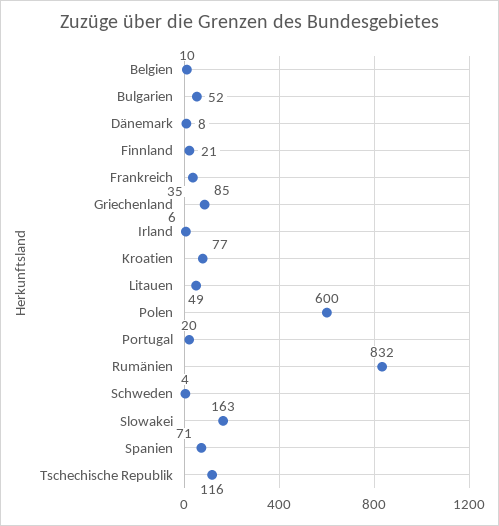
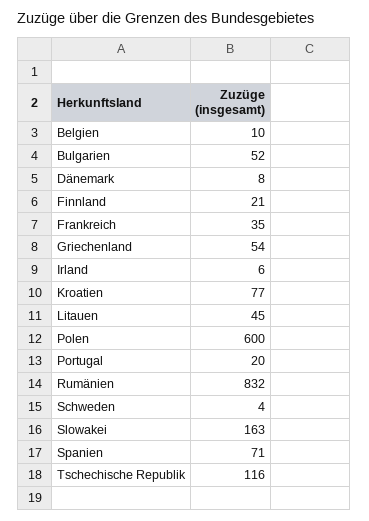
Griechenland: 85 -> 54
Litauen: 49 -> 45

